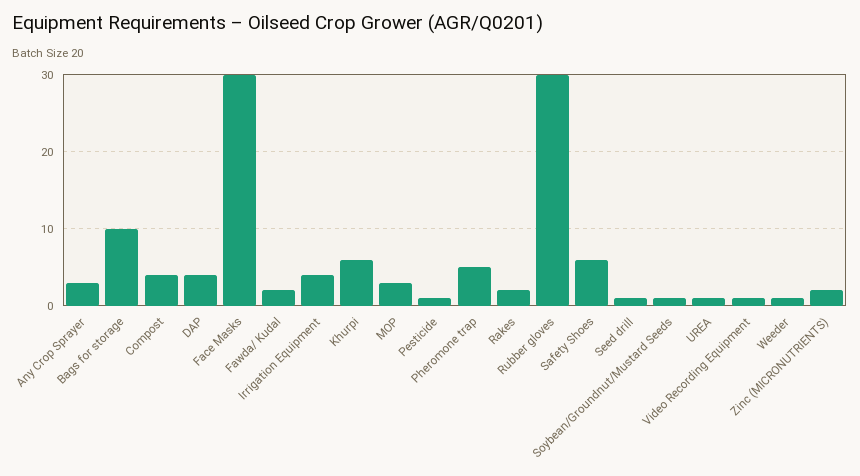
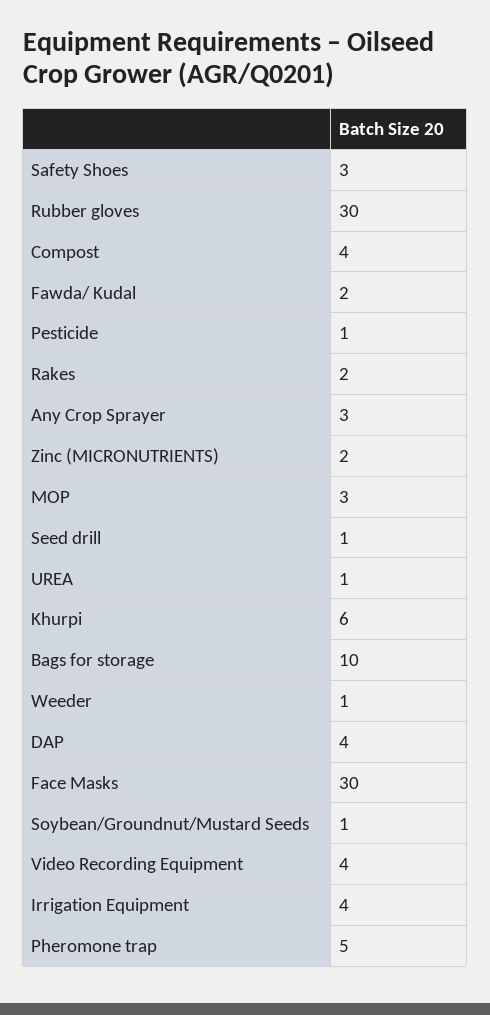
Safety Shoes: 6 -> 3
Video Recording Equipment: 1 -> 4

